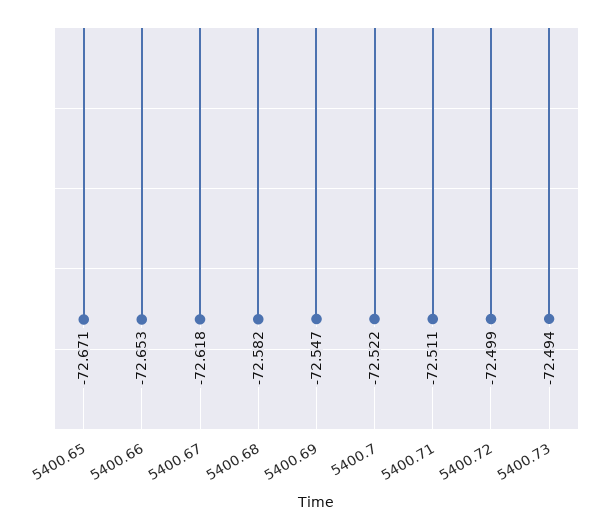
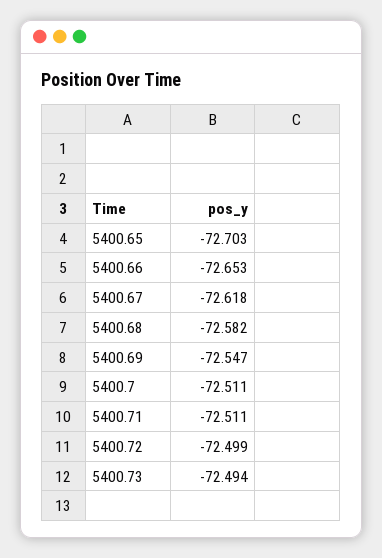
5400.65: -72.671 -> -72.703
5400.7: -72.522 -> -72.511

